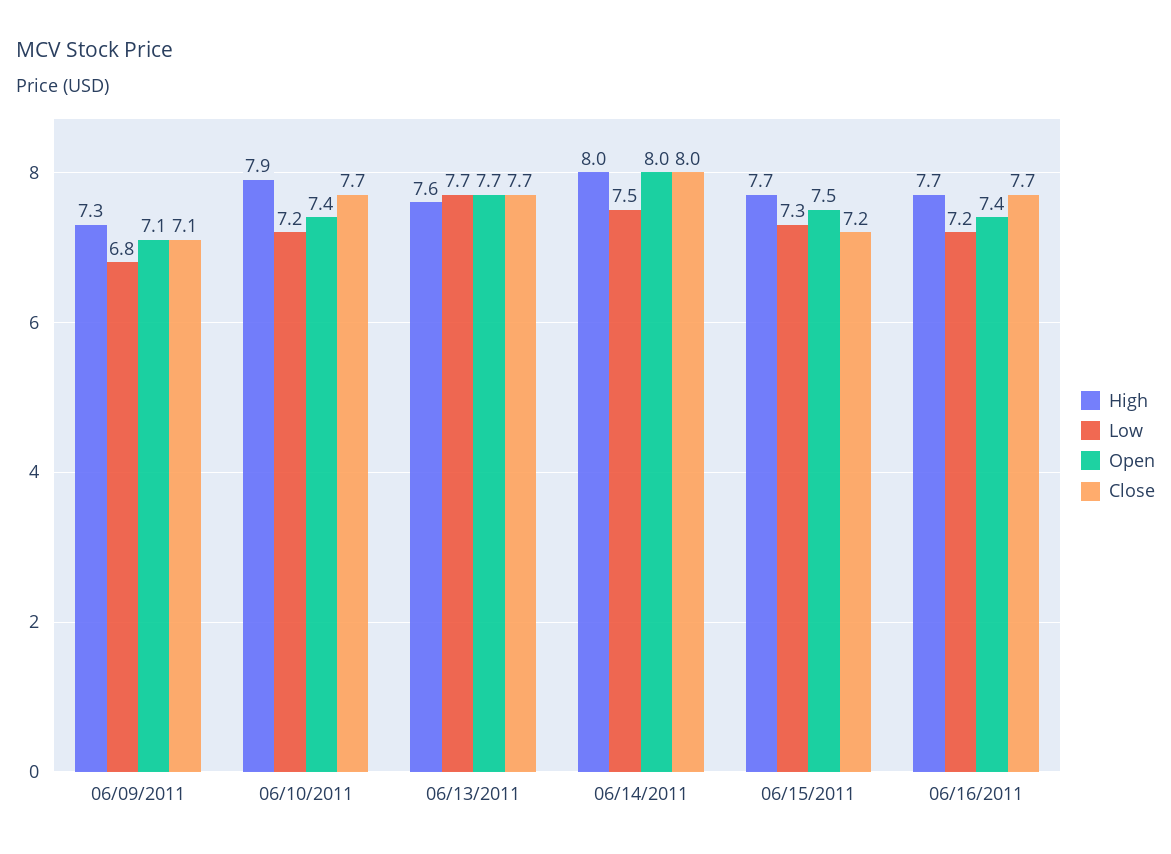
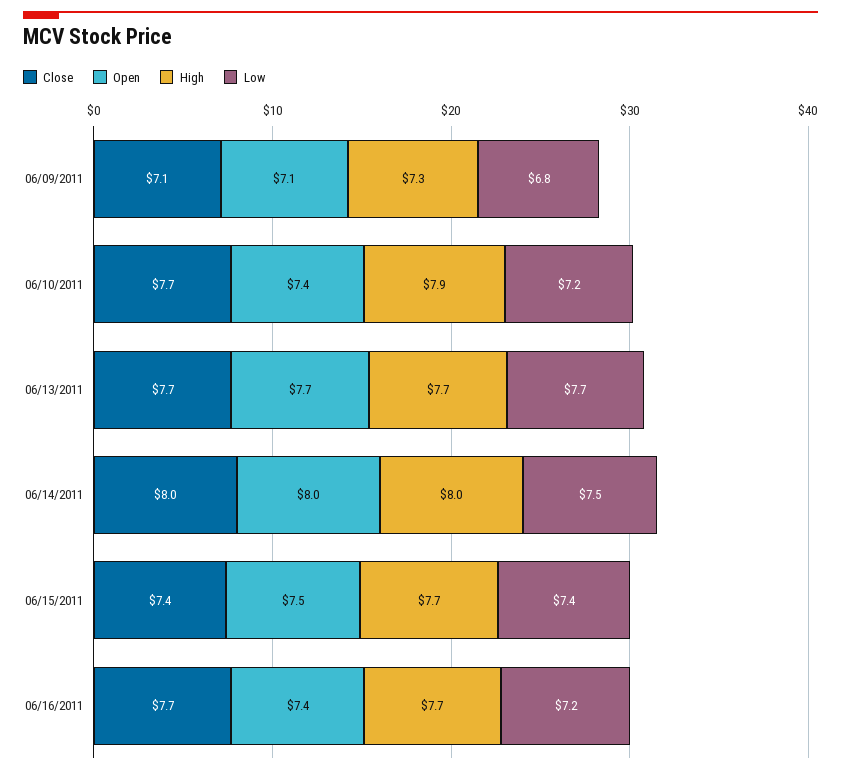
High, 06/13/2011: 7.6 -> 7.7
Low, 06/15/2011: 7.3 -> 7.4
Close, 06/15/2011: 7.2 -> 7.4

